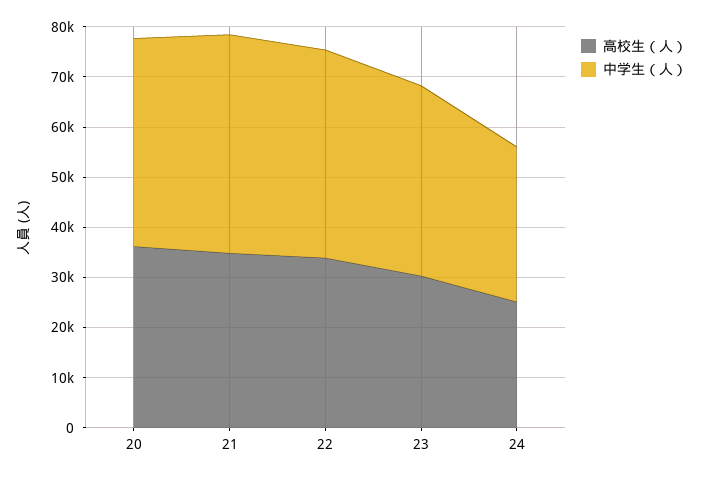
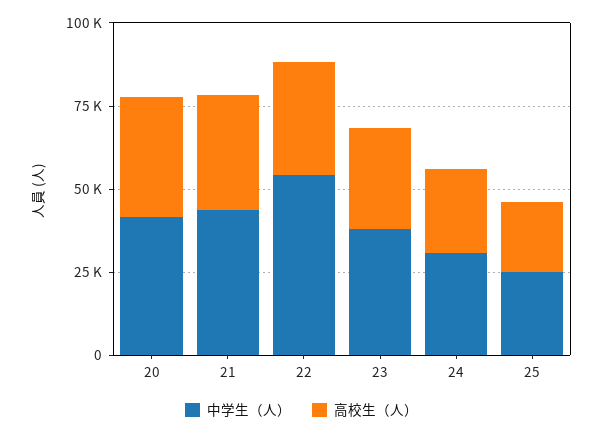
中学生（人）, 22: 42000 -> 55000
中学生（人）, 25: none -> 25000
高校生（人）, 25: none -> 20000

